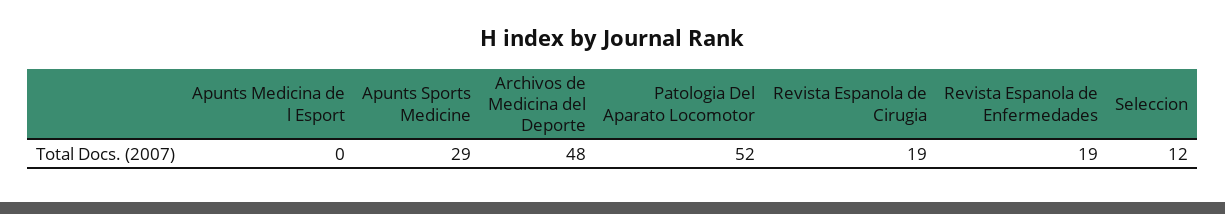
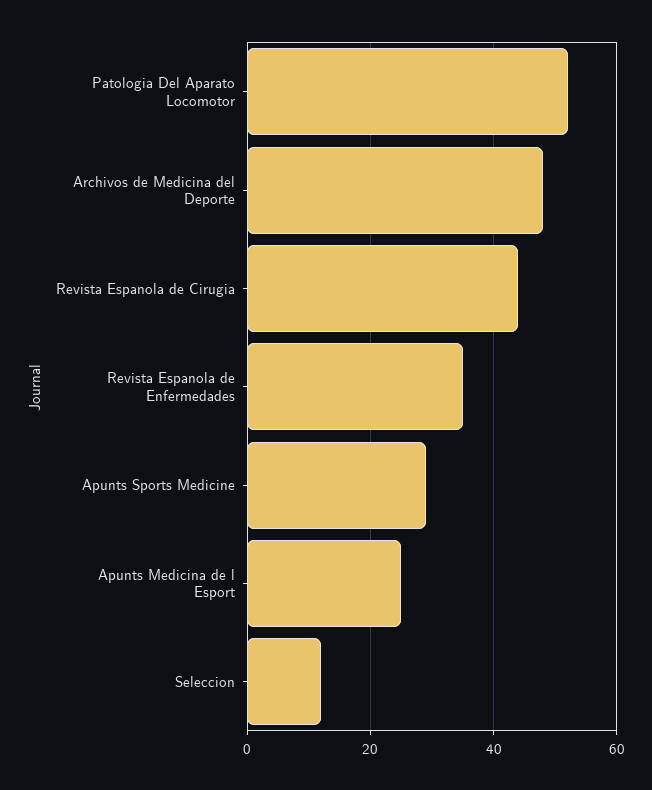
Apunts Medicina de l Esport: 0 -> 25
Revista Espanola de Cirugia: 19 -> 45
Revista Espanola de Enfermedades: 19 -> 35

